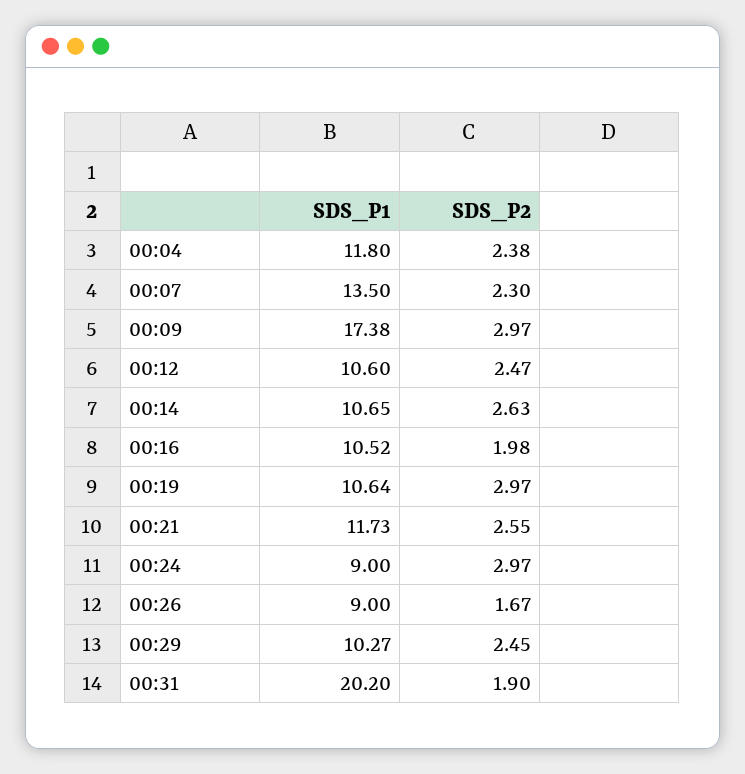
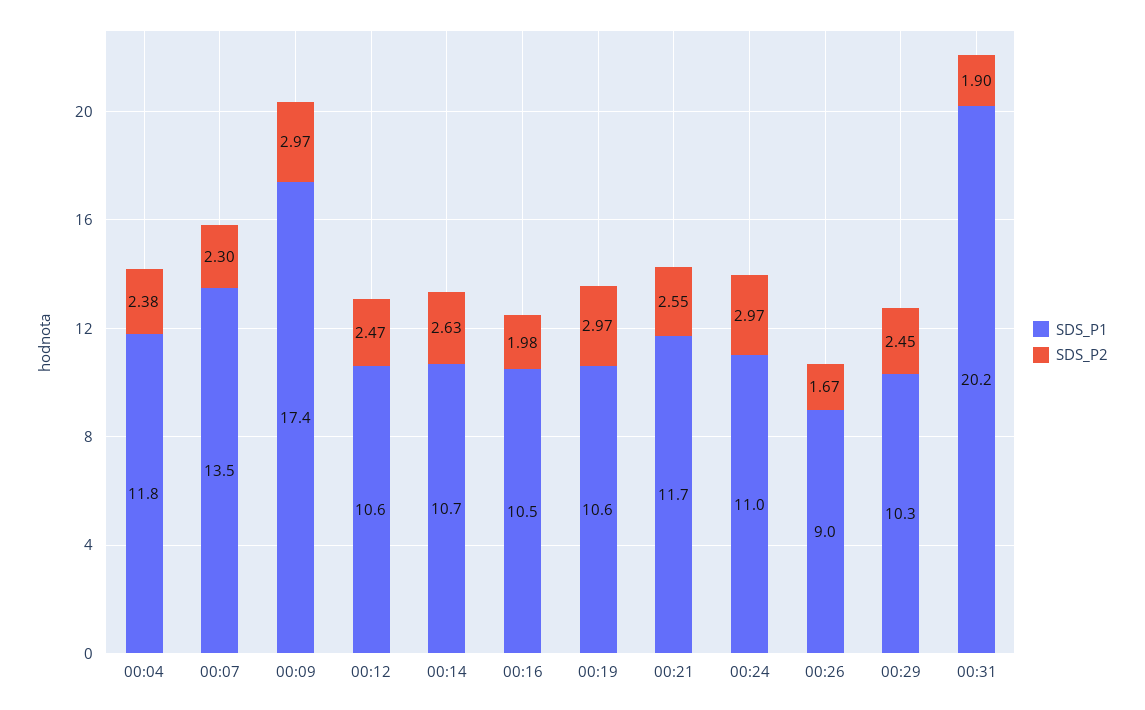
SDS_P1, 00:24: 9 -> 11

